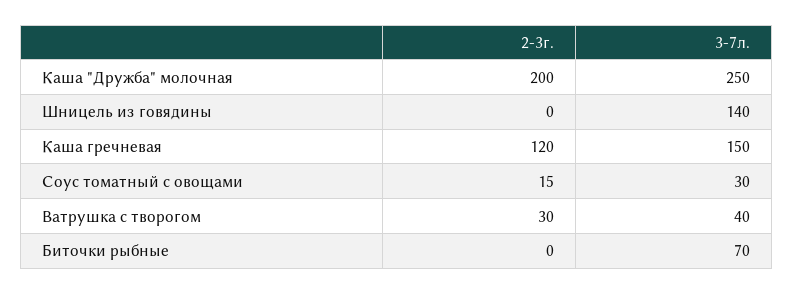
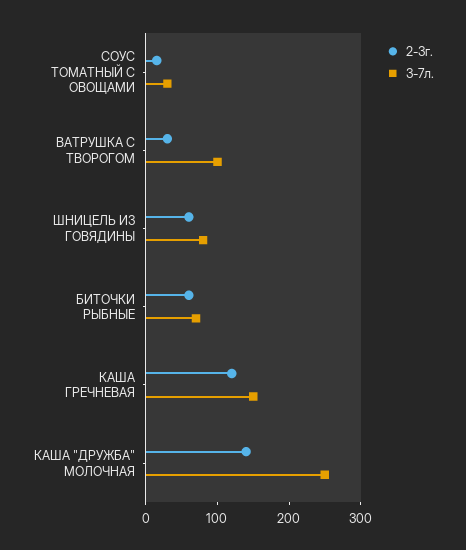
2-3г., Каша "Дружба" молочная: 200 -> 140
2-3г., Шницель из говядины: 0 -> 60
3-7л., Шницель из говядины: 140 -> 80
3-7л., Ватрушка с творогом: 40 -> 100
2-3г., Биточки рыбные: 0 -> 60

